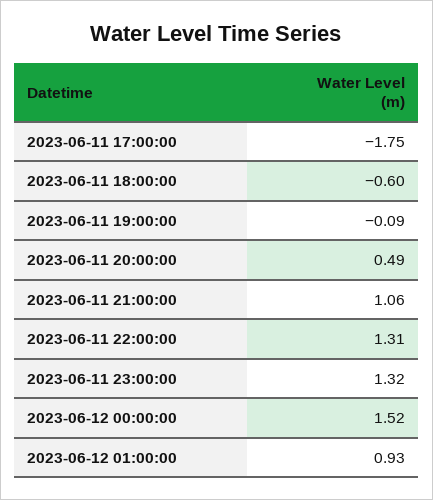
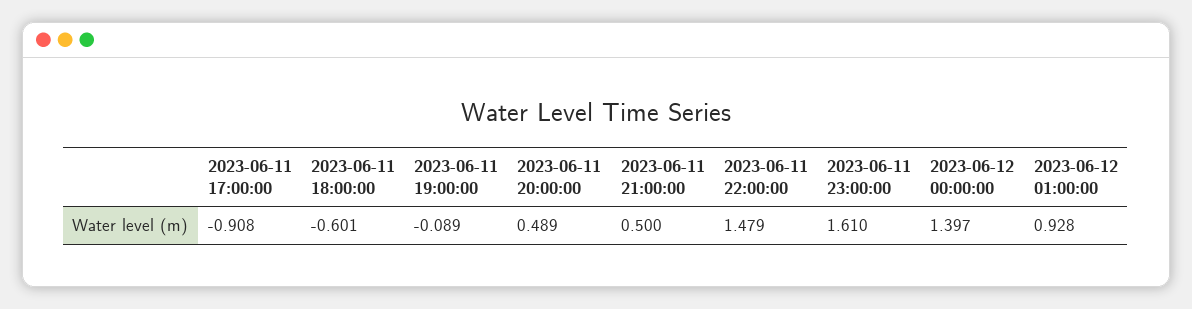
2023-06-11 17:00:00: -1.75 -> -0.908
2023-06-11 21:00:00: 1.06 -> 0.5
2023-06-11 22:00:00: 1.31 -> 1.479
2023-06-11 23:00:00: 1.32 -> 1.61
2023-06-12 00:00:00: 1.52 -> 1.397

